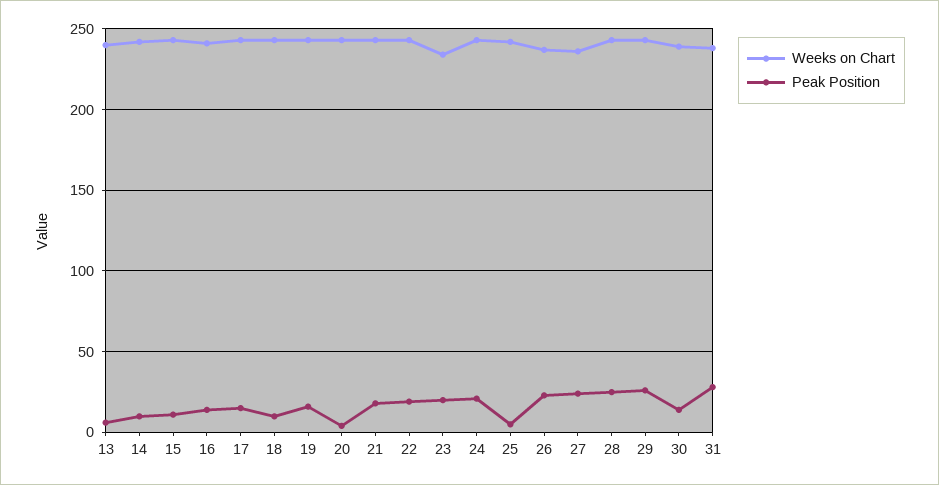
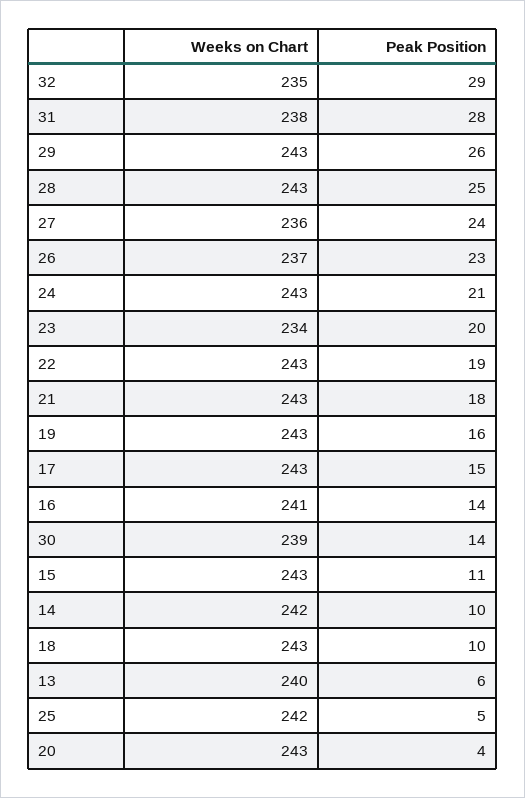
Weeks on Chart, 32: none -> 235
Peak Position, 32: none -> 29

